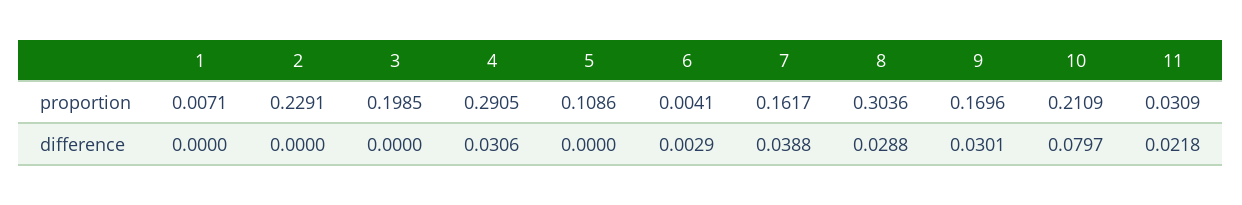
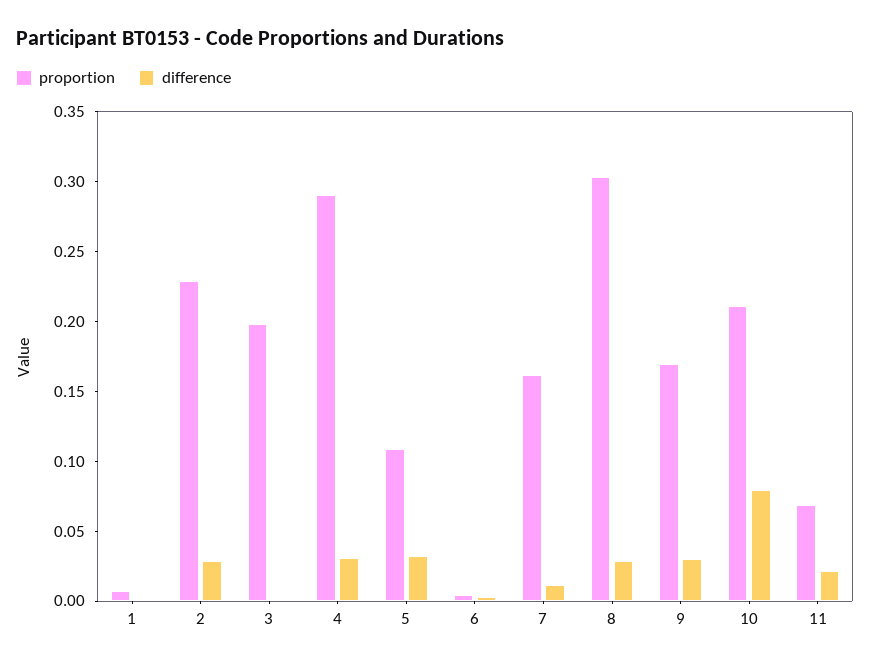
proportion, 11: 0.0309 -> 0.07
difference, 2: 0 -> 0.03
difference, 5: 0 -> 0.03
difference, 7: 0.0388 -> 0.01

